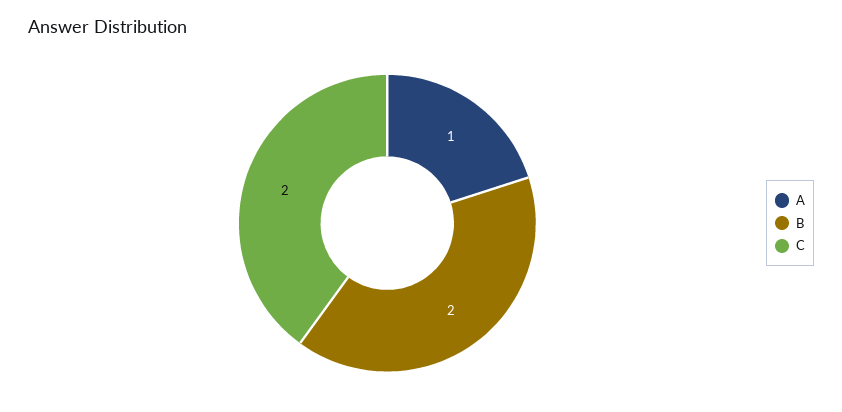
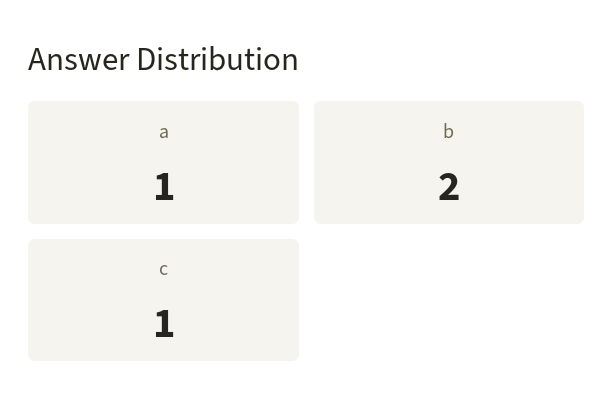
C: 2 -> 1

